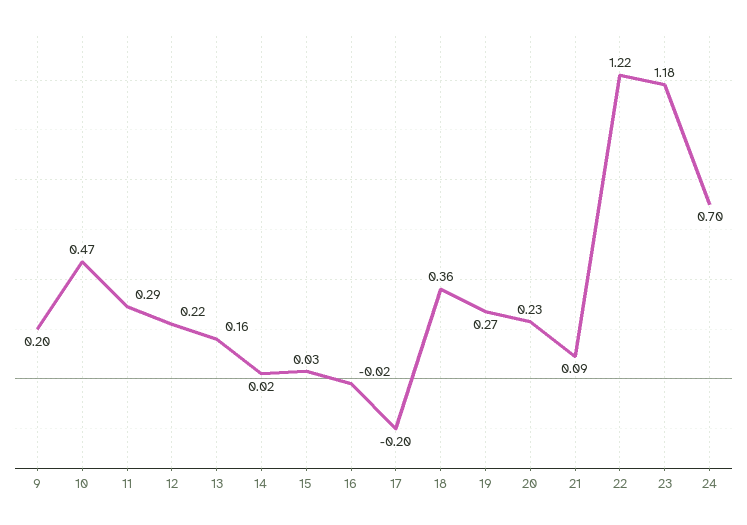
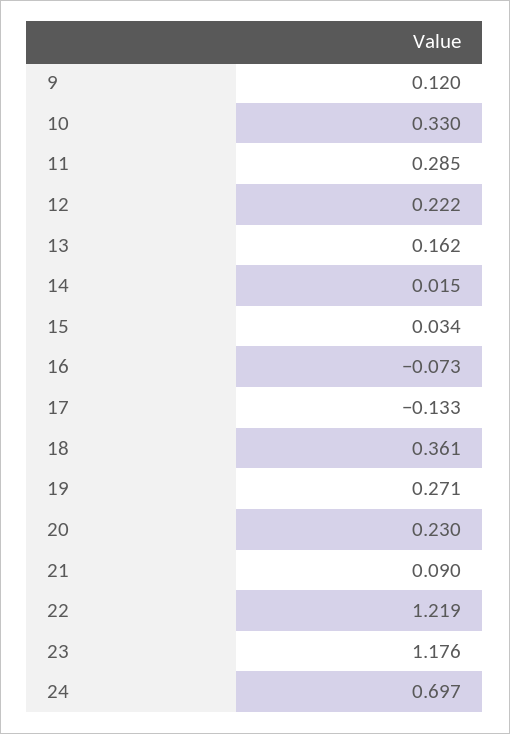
9: 0.2 -> 0.12
10: 0.47 -> 0.33
16: -0.02 -> -0.073
17: -0.2 -> -0.133

